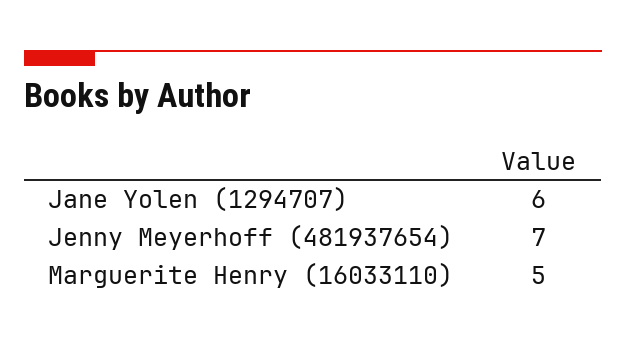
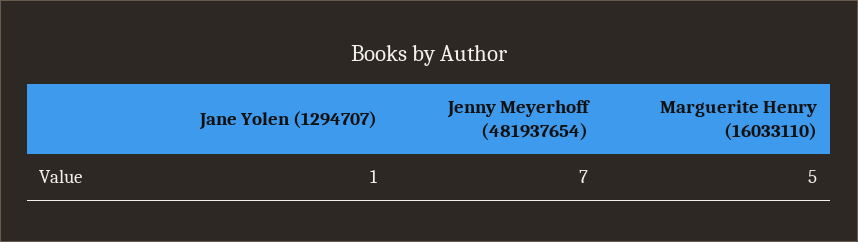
Jane Yolen (1294707): 6 -> 1

